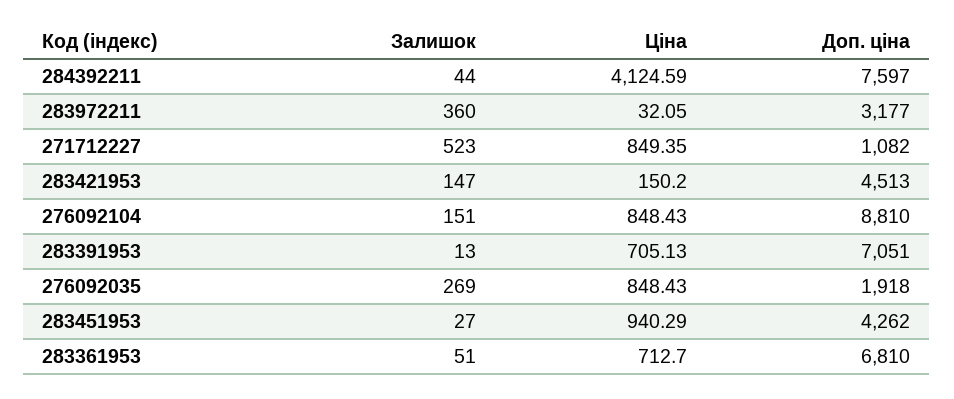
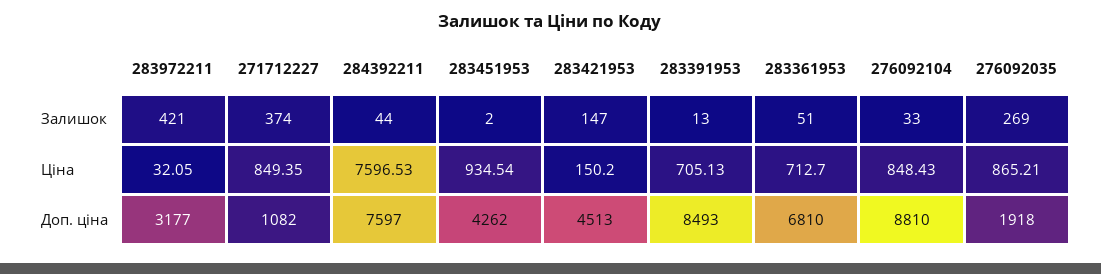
Ціна, 284392211: 4124.59 -> 7596.53
Залишок, 283972211: 360 -> 421
Залишок, 271712227: 523 -> 374
Залишок, 276092104: 151 -> 33
Доп. ціна, 283391953: 7051 -> 8493
Ціна, 276092035: 848.43 -> 865.21
Залишок, 283451953: 27 -> 2
Ціна, 283451953: 940.29 -> 934.54

